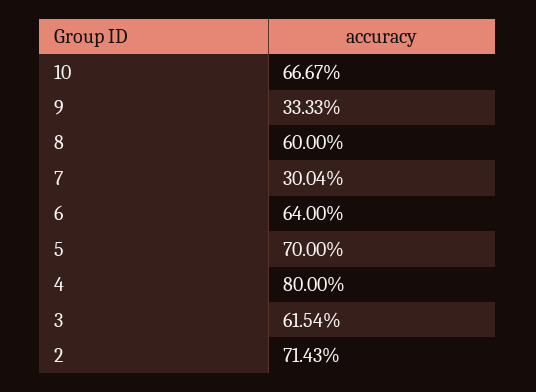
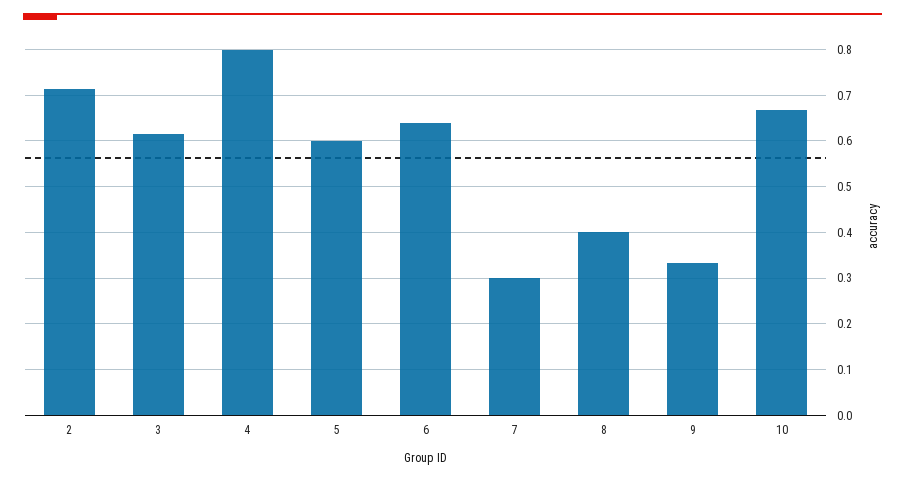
8: 0.6 -> 0.4
5: 0.7 -> 0.6

